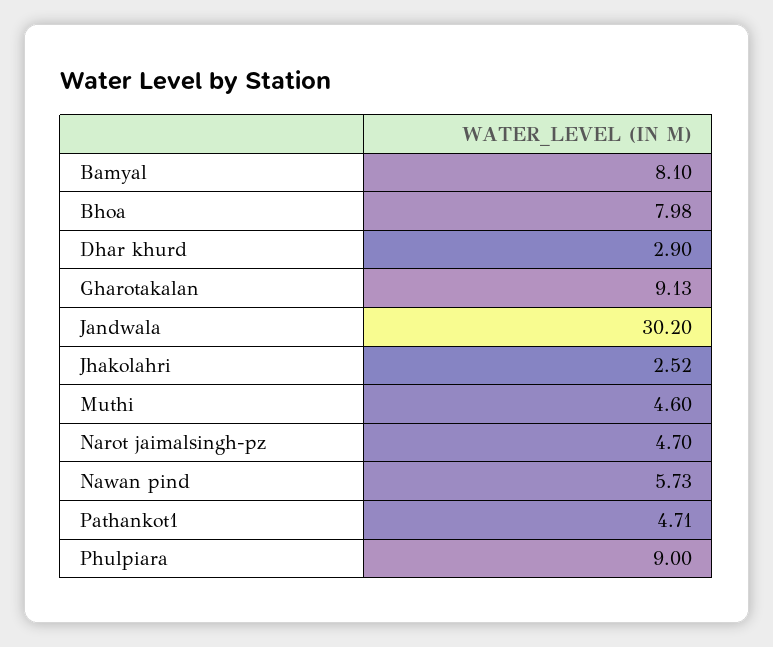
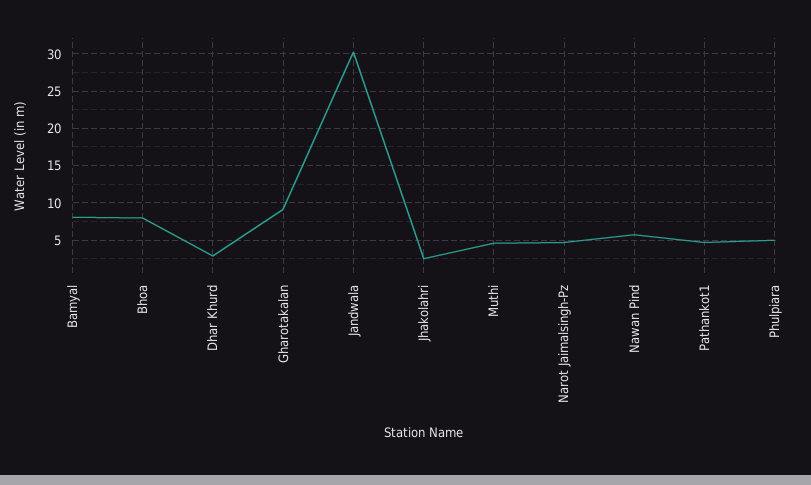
Phulpiara: 9 -> 5

